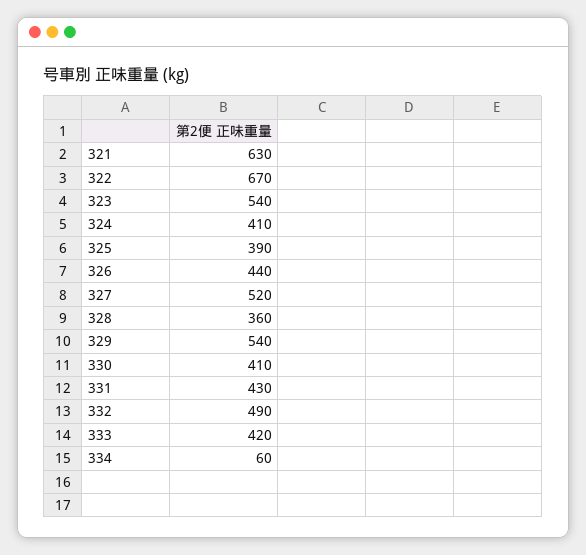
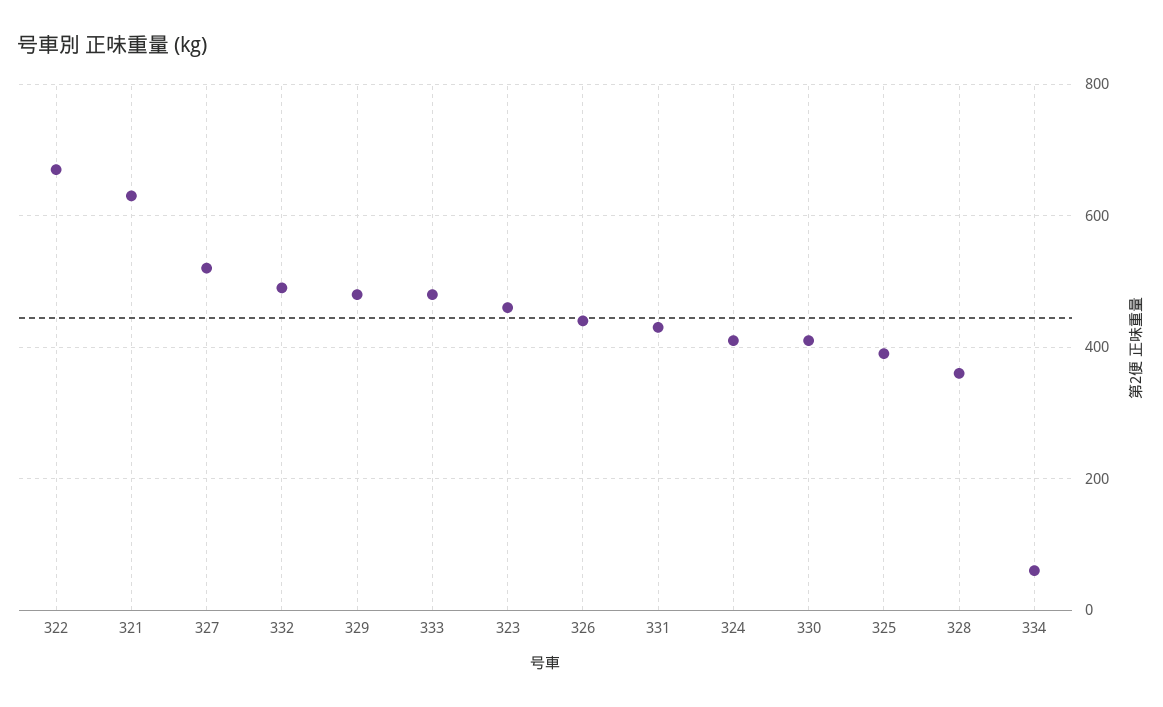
323: 540 -> 460
329: 540 -> 480
333: 420 -> 480

